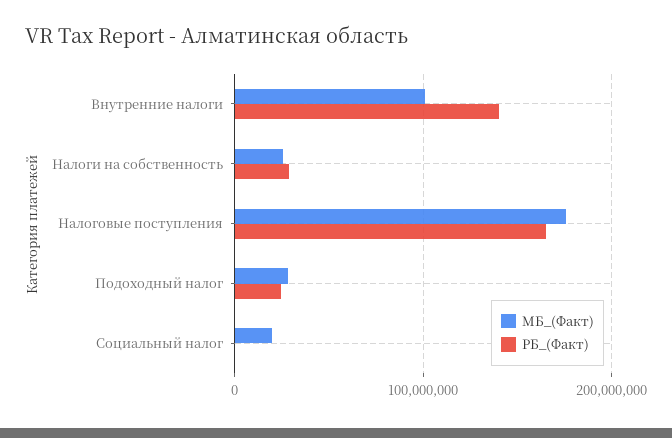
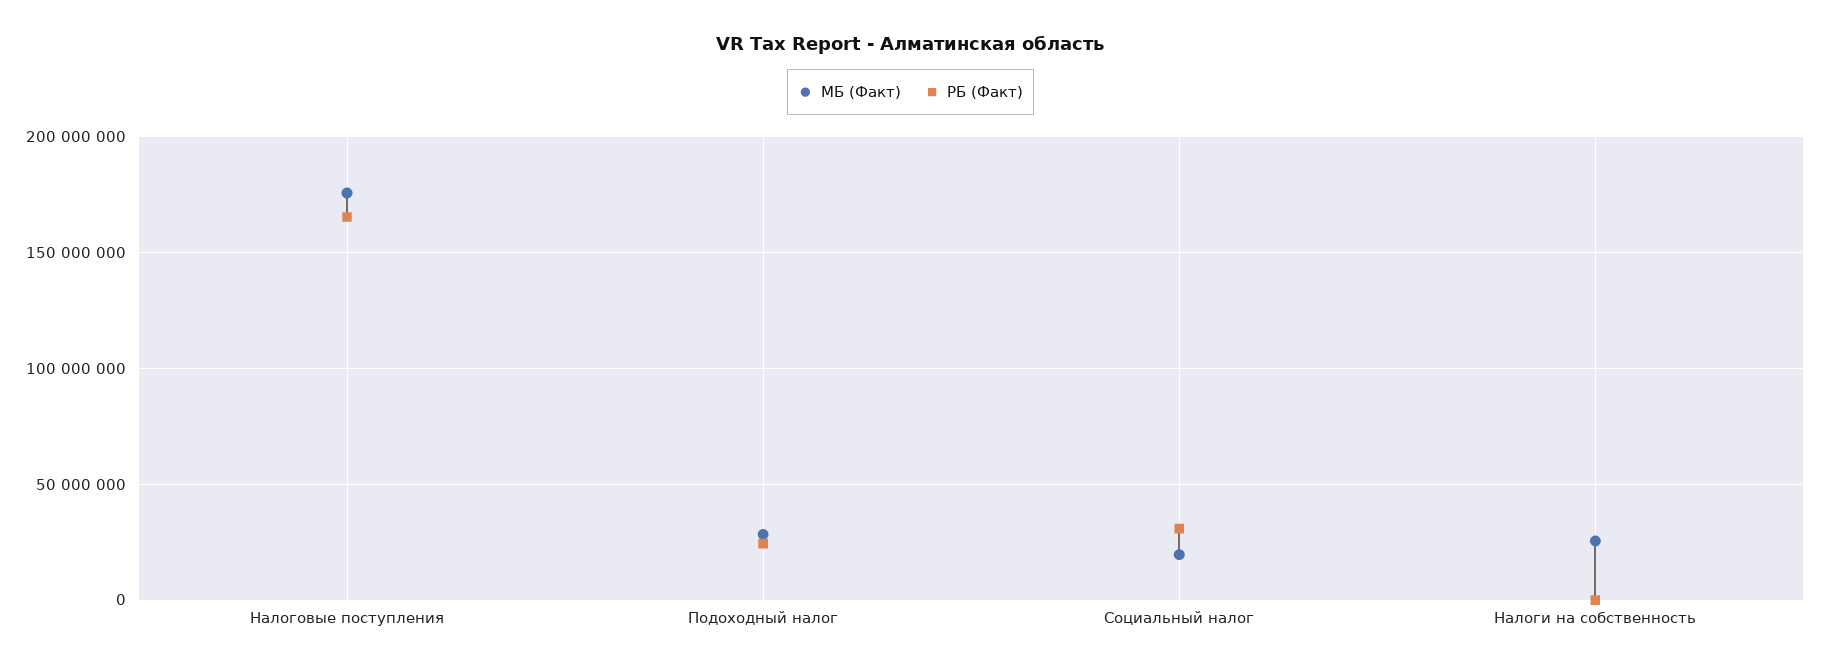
МБ_(Факт), Внутренние налоги: 100000000 -> none
РБ_(Факт), Внутренние налоги: 140000000 -> none
РБ_(Факт), Налоги на собственность: 30000000 -> 0
РБ_(Факт), Социальный налог: 0 -> 30000000

